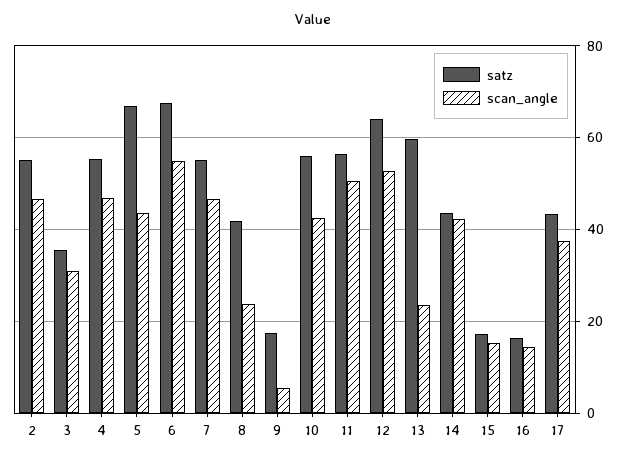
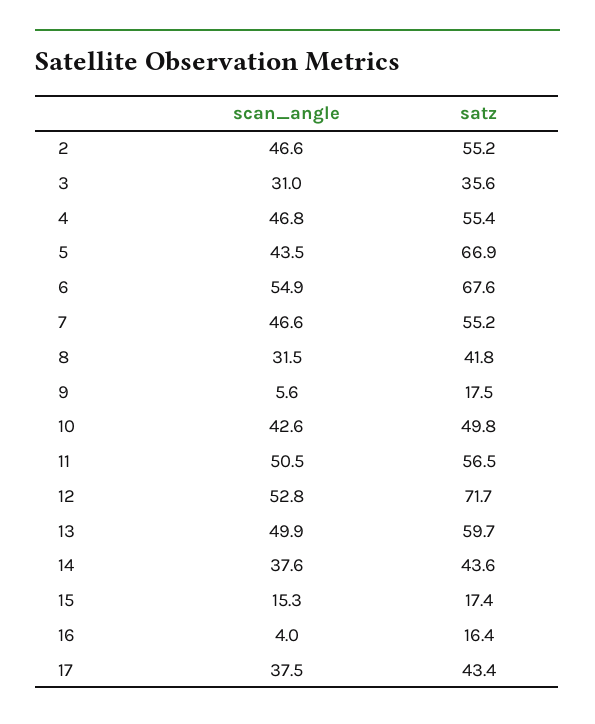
scan_angle, 8: 24 -> 31.5
satz, 10: 56 -> 49.8
satz, 12: 64 -> 71.7
scan_angle, 13: 24 -> 49.9
scan_angle, 14: 42 -> 37.6
scan_angle, 16: 14 -> 4

